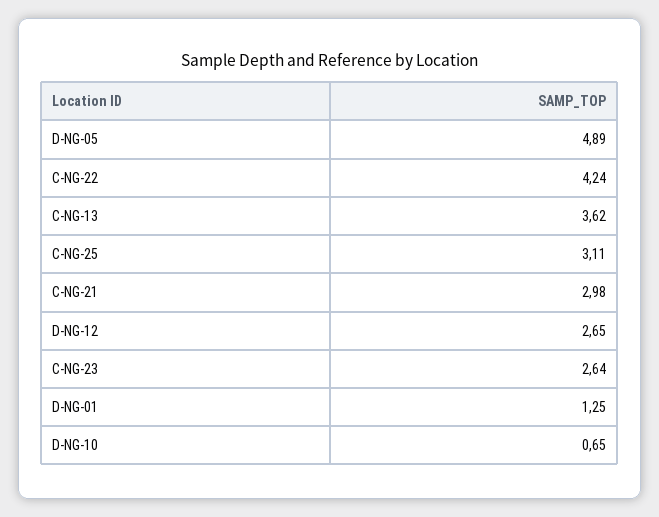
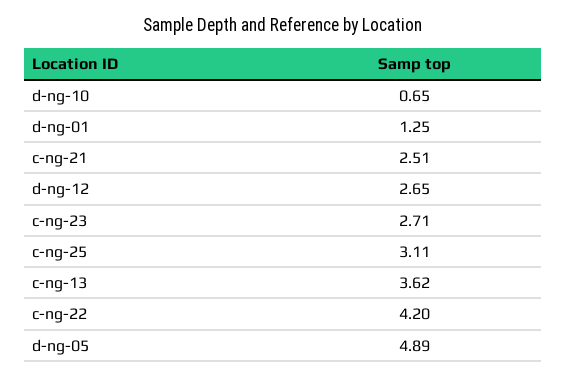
C-NG-22: 4.24 -> 4.2
C-NG-21: 2.98 -> 2.51
C-NG-23: 2.64 -> 2.71

